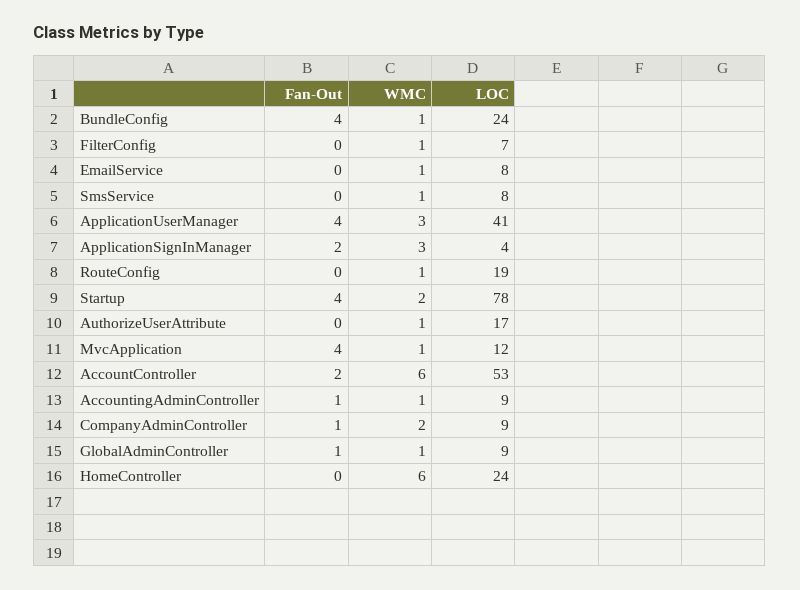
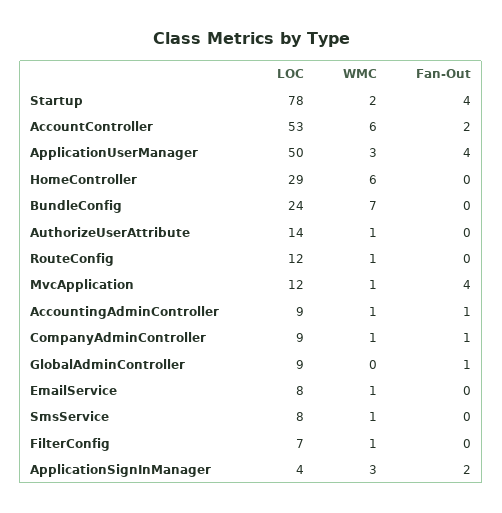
Fan-Out, BundleConfig: 4 -> 0
WMC, BundleConfig: 1 -> 7
LOC, ApplicationUserManager: 41 -> 50
LOC, RouteConfig: 19 -> 12
LOC, AuthorizeUserAttribute: 17 -> 14
WMC, CompanyAdminController: 2 -> 1
WMC, GlobalAdminController: 1 -> 0
LOC, HomeController: 24 -> 29

